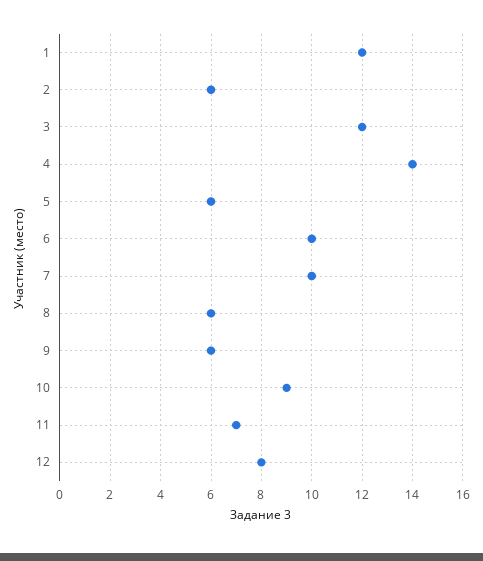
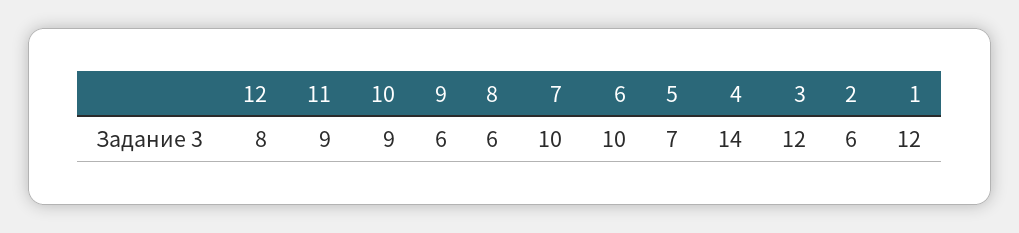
5: 6 -> 7
11: 7 -> 9

